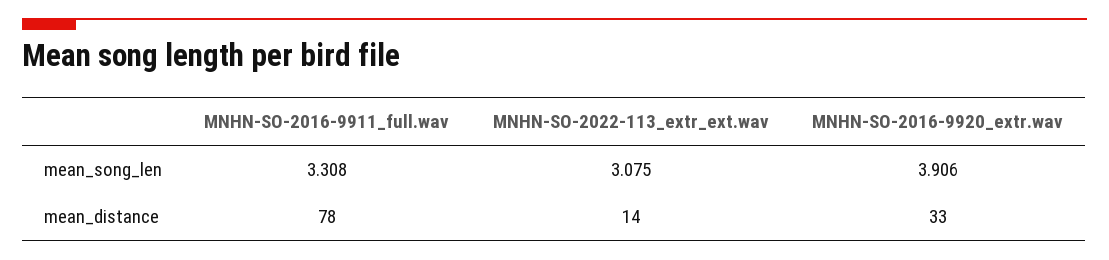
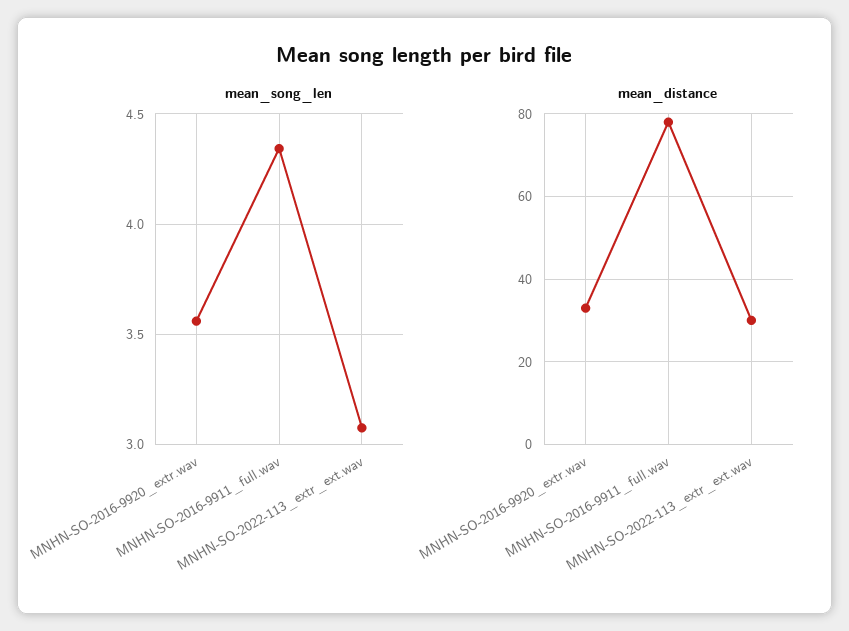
mean_song_len, MNHN-SO-2016-9911_full.wav: 3.308 -> 4.35
mean_song_len, MNHN-SO-2016-9920_extr.wav: 3.906 -> 3.55
mean_distance, MNHN-SO-2022-113_extr_ext.wav: 14 -> 30

